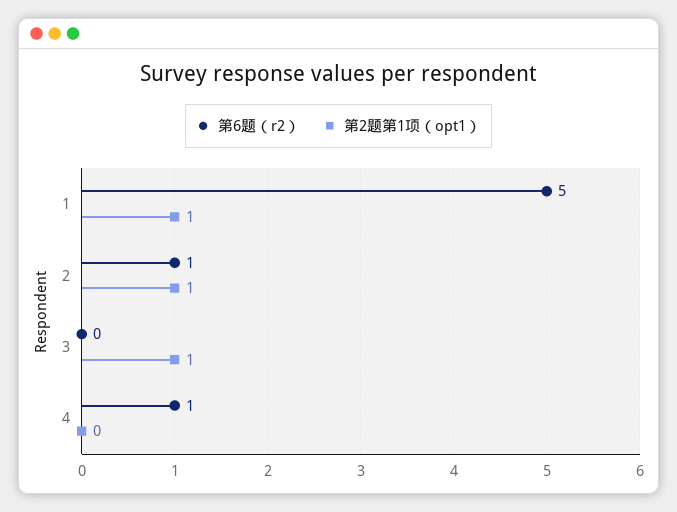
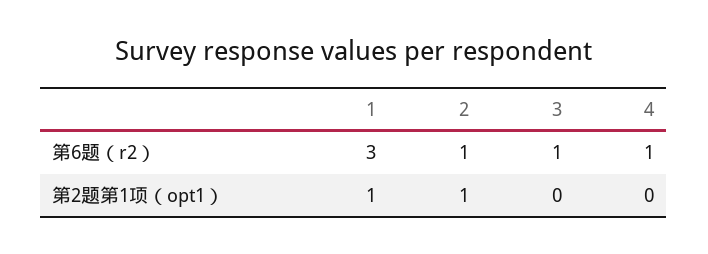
第6题（r2）, 1: 5 -> 3
第6题（r2）, 3: 0 -> 1
第2题第1项（opt1）, 3: 1 -> 0

